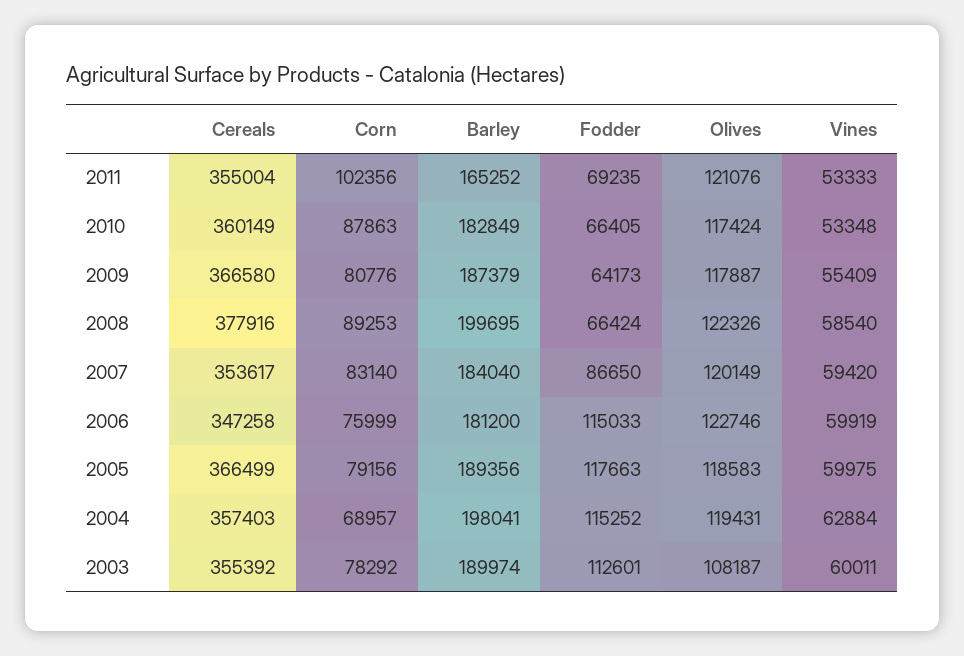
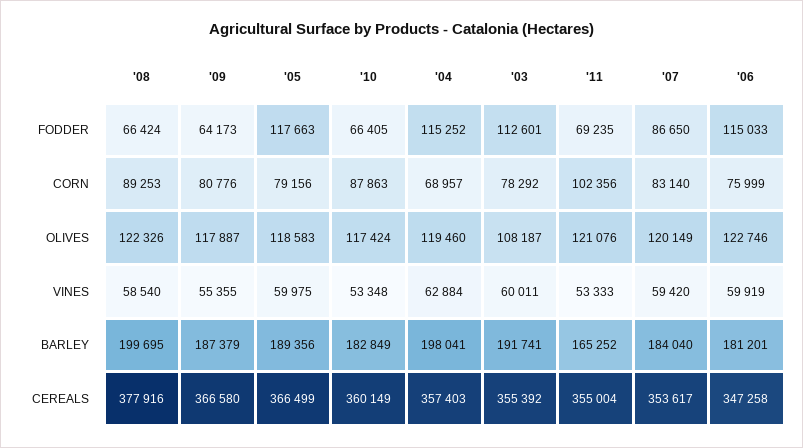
Vines, 2009: 55409 -> 55355
Barley, 2006: 181200 -> 181201
Olives, 2004: 119431 -> 119460
Barley, 2003: 189974 -> 191741

